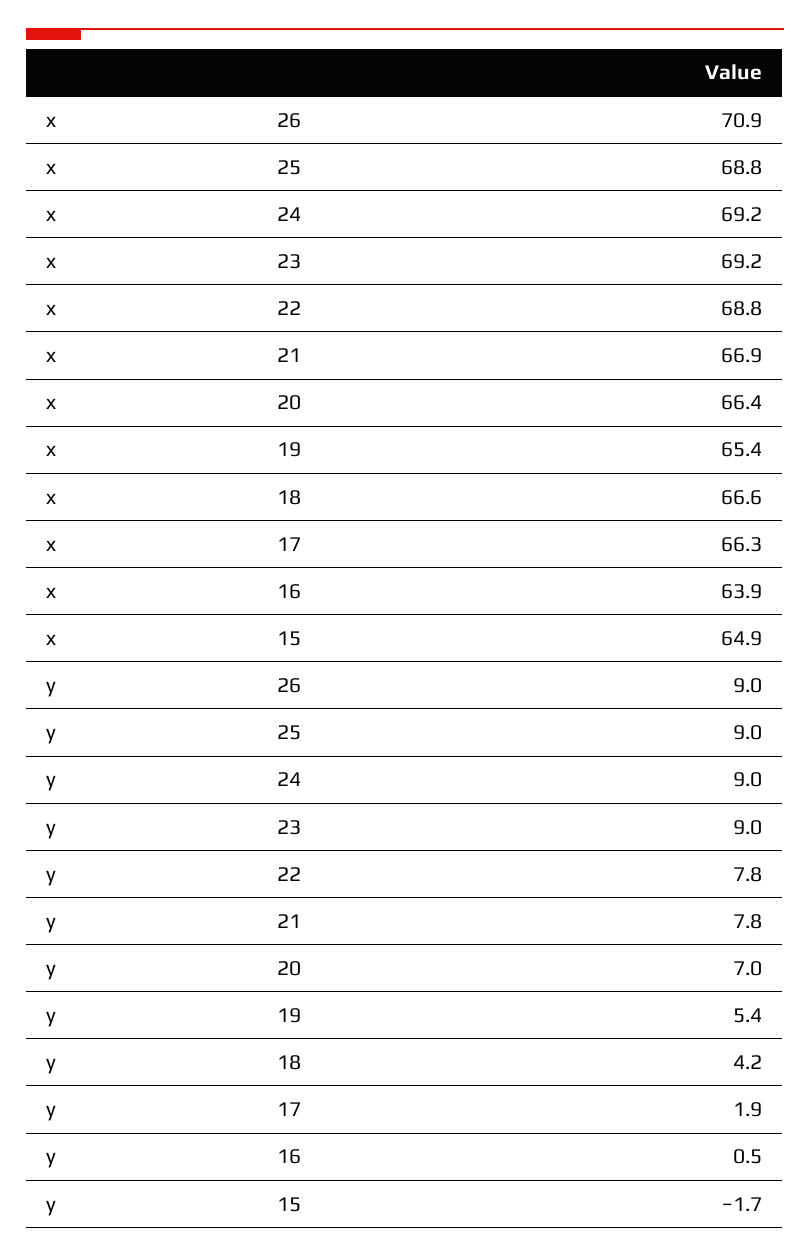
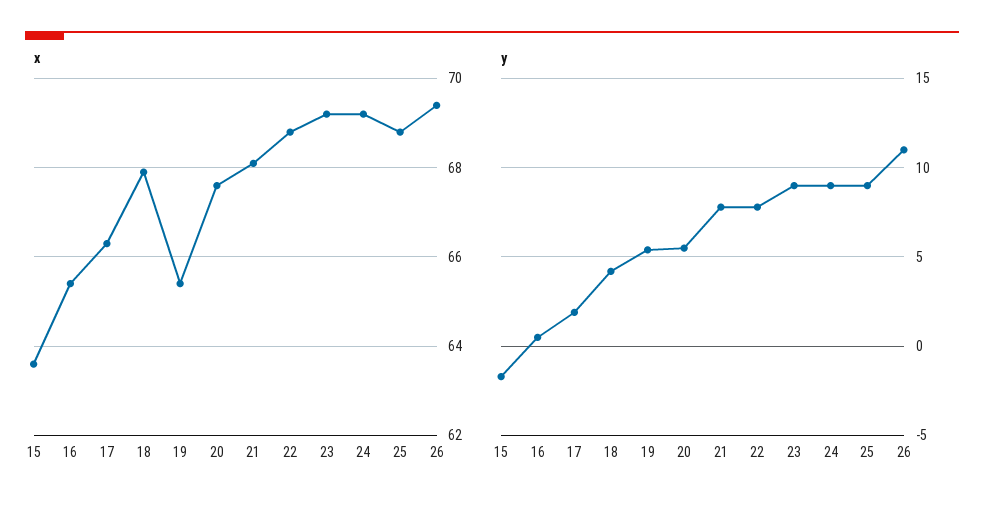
x, 26: 70.9 -> 69.5
x, 21: 66.9 -> 68
x, 20: 66.4 -> 67.5
x, 18: 66.6 -> 68
x, 16: 63.9 -> 65.5
x, 15: 64.9 -> 63.5
y, 26: 9 -> 11
y, 20: 7 -> 5.5

